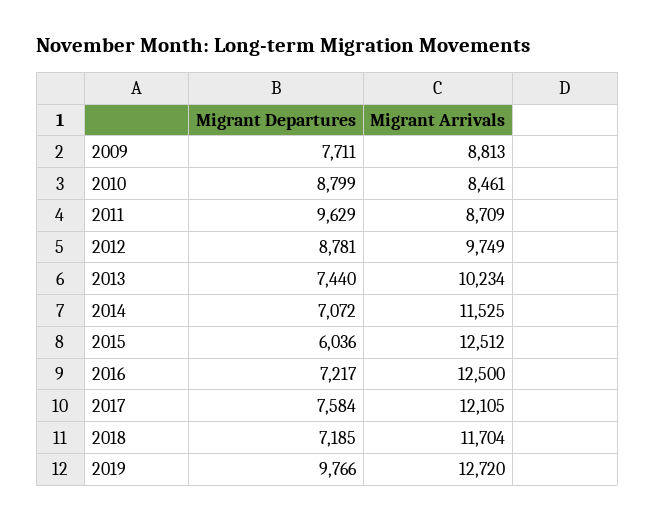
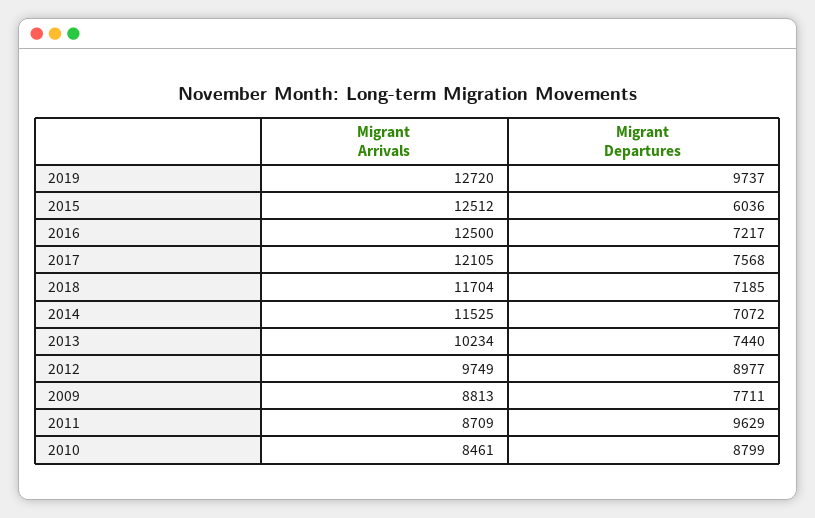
Migrant Departures, 2012: 8781 -> 8977
Migrant Departures, 2017: 7584 -> 7568
Migrant Departures, 2019: 9766 -> 9737

